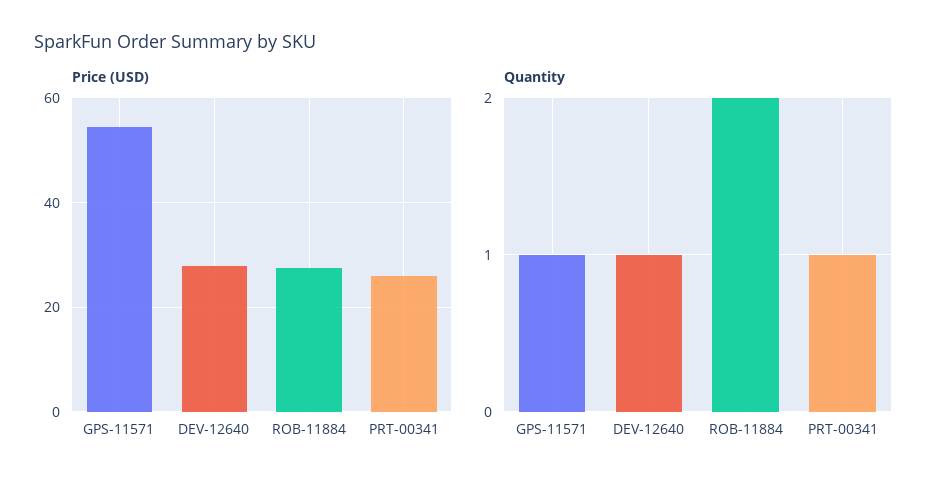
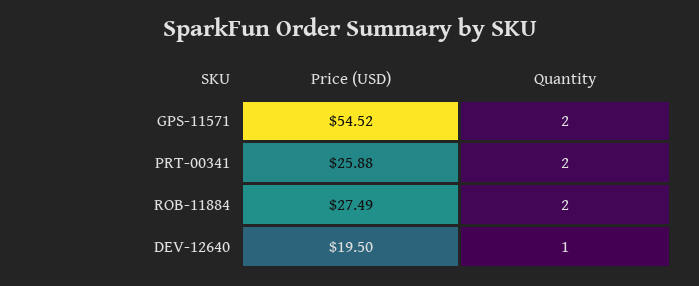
Price (USD), DEV-12640: 28 -> 19.5
Quantity, GPS-11571: 1 -> 2
Quantity, PRT-00341: 1 -> 2

